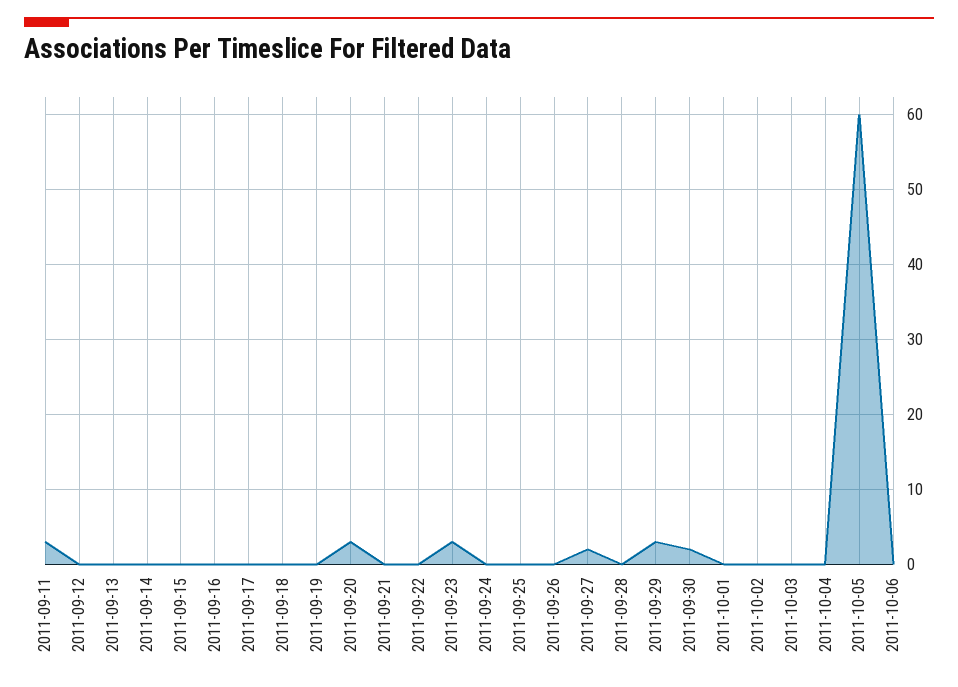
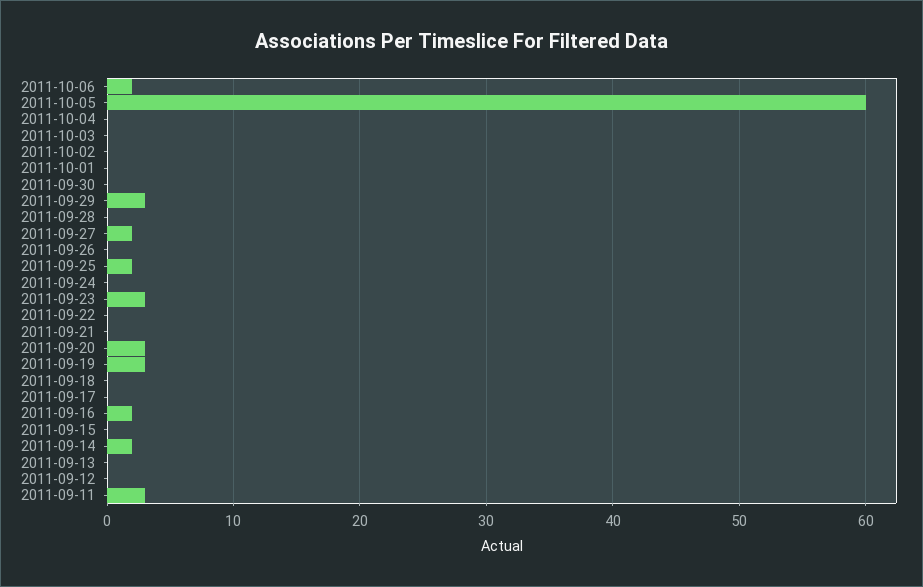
2011-09-14: 0 -> 2
2011-09-16: 0 -> 2
2011-09-19: 0 -> 3
2011-09-25: 0 -> 2
2011-09-30: 2 -> 0
2011-10-06: 0 -> 2

